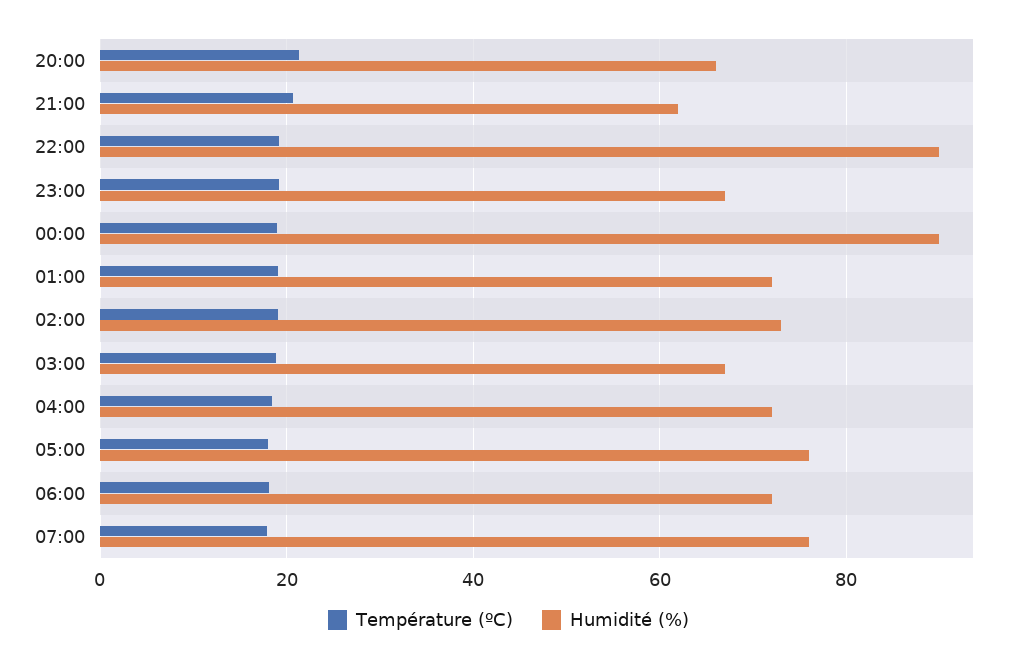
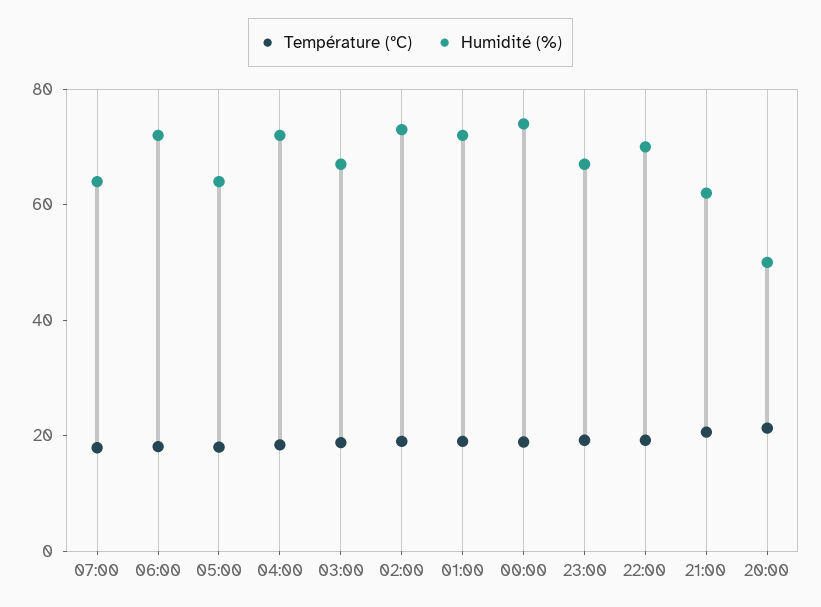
Humidité (%), 20:00: 66 -> 50
Humidité (%), 22:00: 90 -> 70
Humidité (%), 00:00: 90 -> 75
Humidité (%), 05:00: 76 -> 65
Humidité (%), 07:00: 76 -> 65

